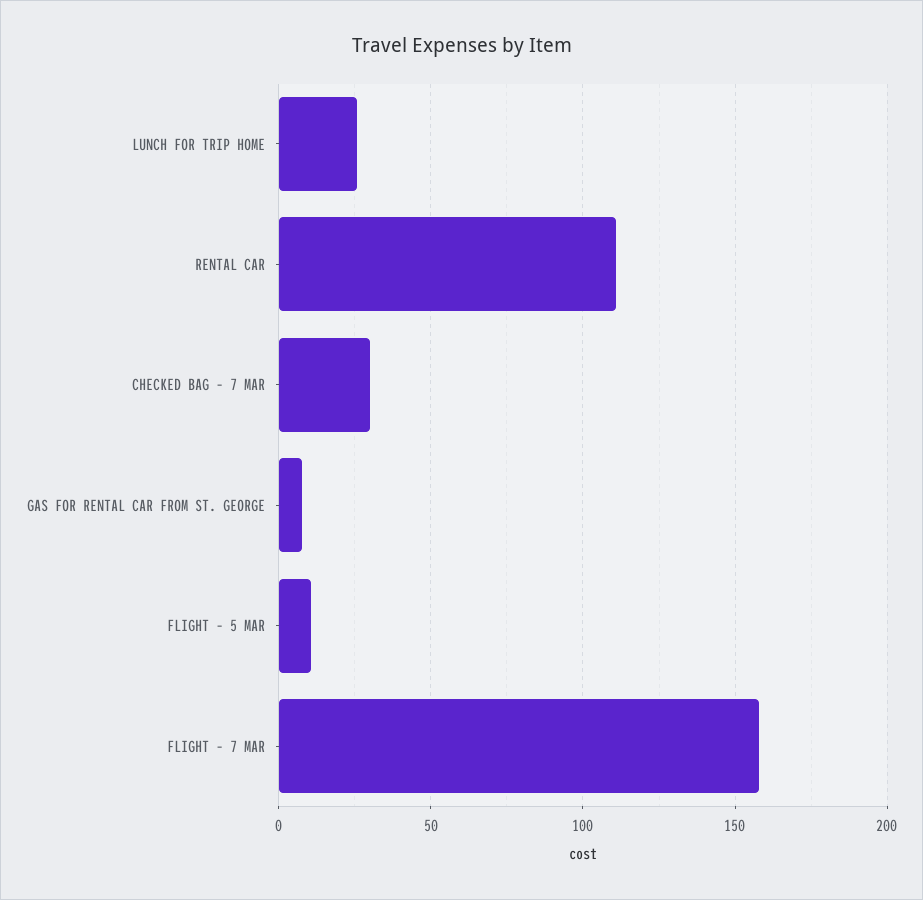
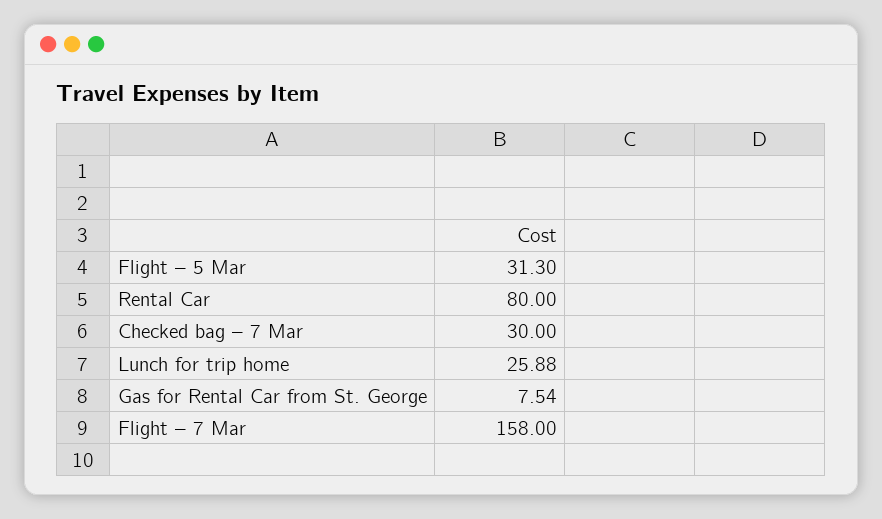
RENTAL CAR: 110 -> 80
FLIGHT – 5 MAR: 10 -> 31.3

